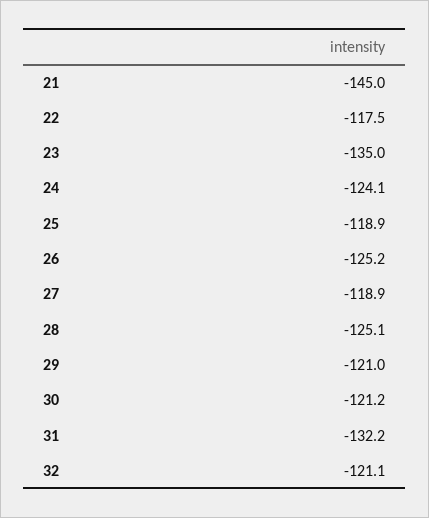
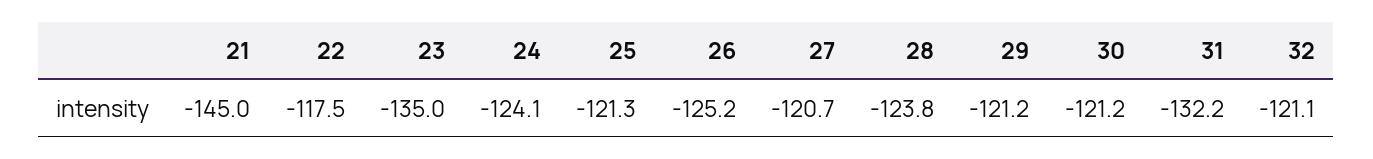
25: -118.9 -> -121.3
27: -118.9 -> -120.7
28: -125.1 -> -123.8
29: -121 -> -121.2

